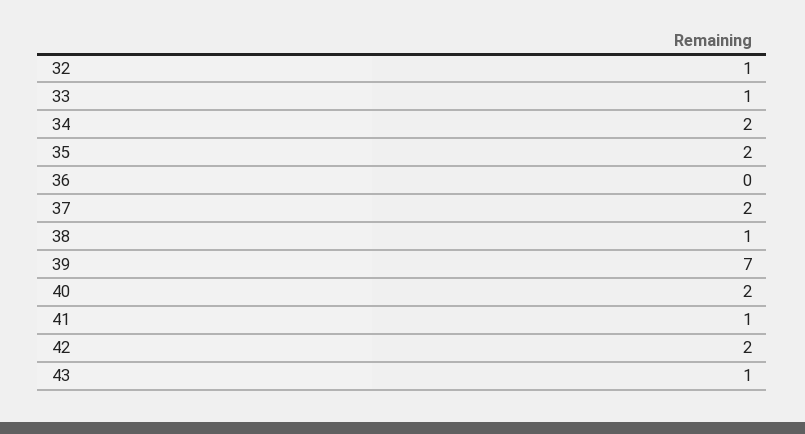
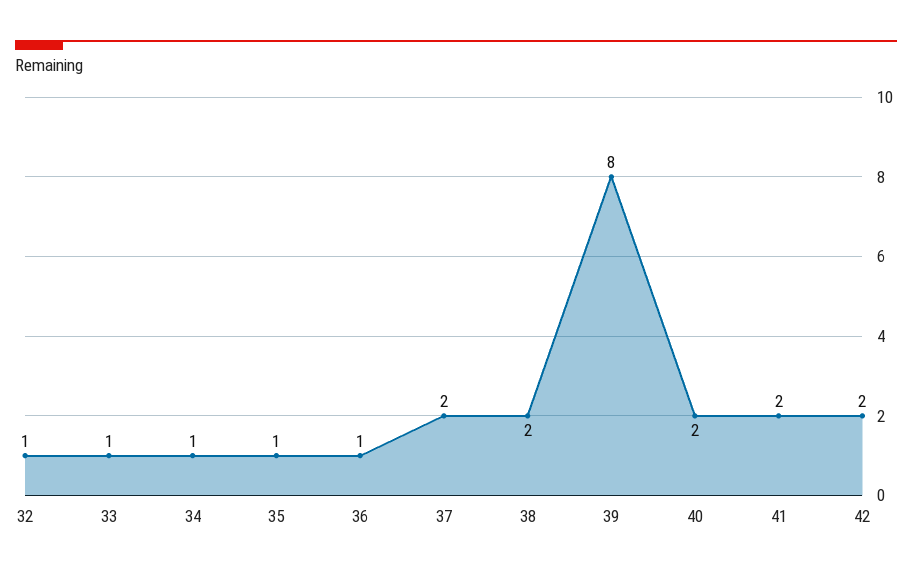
34: 2 -> 1
35: 2 -> 1
36: 0 -> 1
38: 1 -> 2
39: 7 -> 8
41: 1 -> 2
43: 1 -> none

